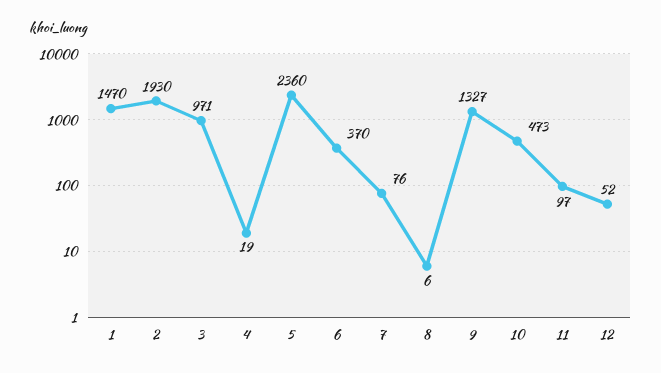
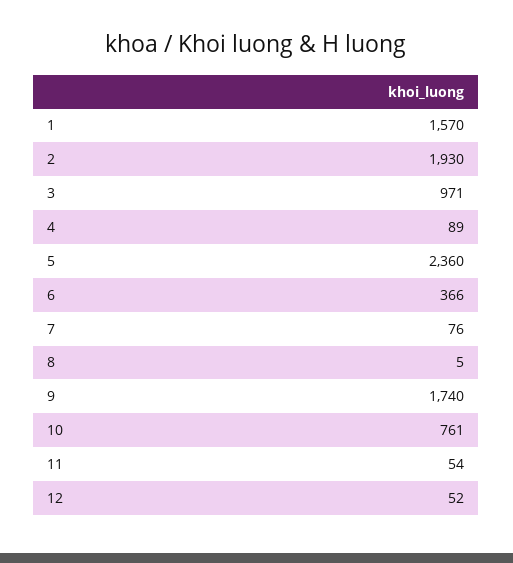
1: 1470 -> 1570
4: 19 -> 89
6: 370 -> 366
8: 6 -> 5
9: 1327 -> 1740
10: 473 -> 761
11: 97 -> 54

